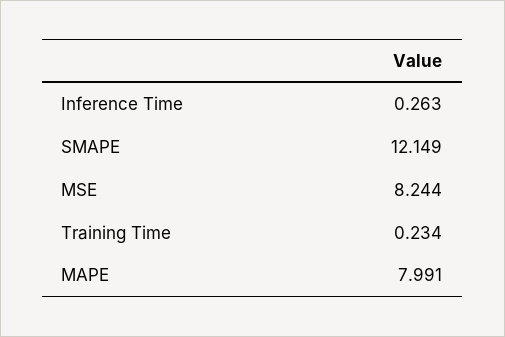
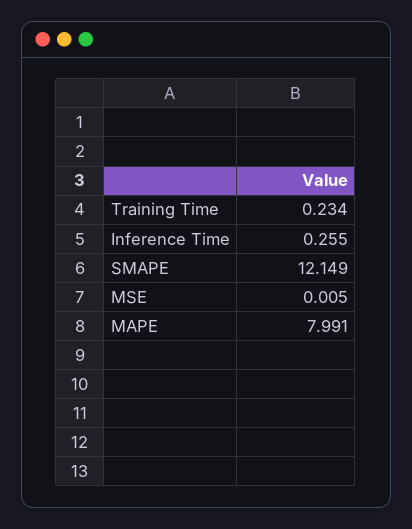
Inference Time: 0.263 -> 0.255
MSE: 8.244 -> 0.005

